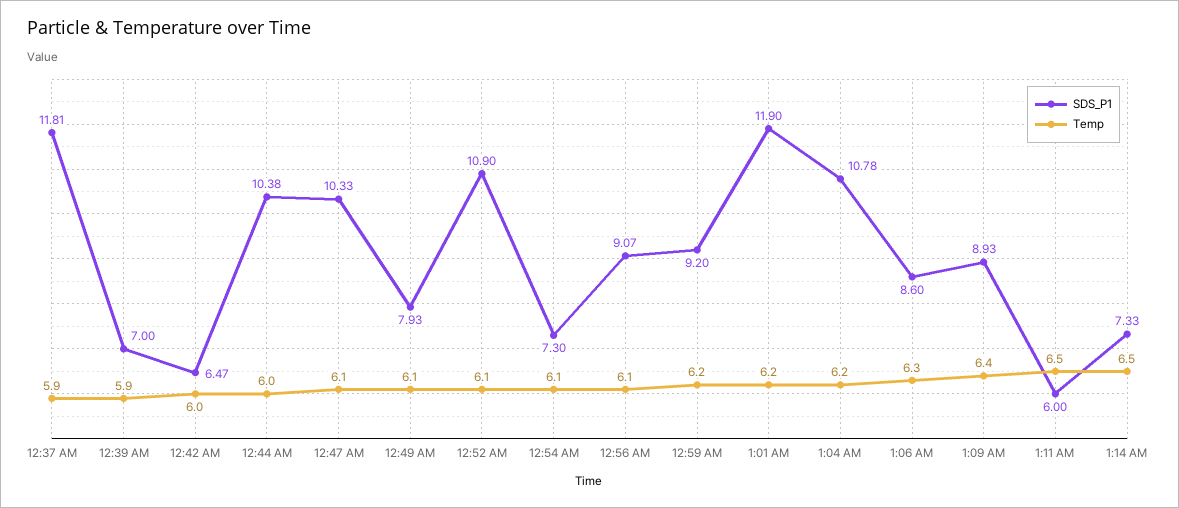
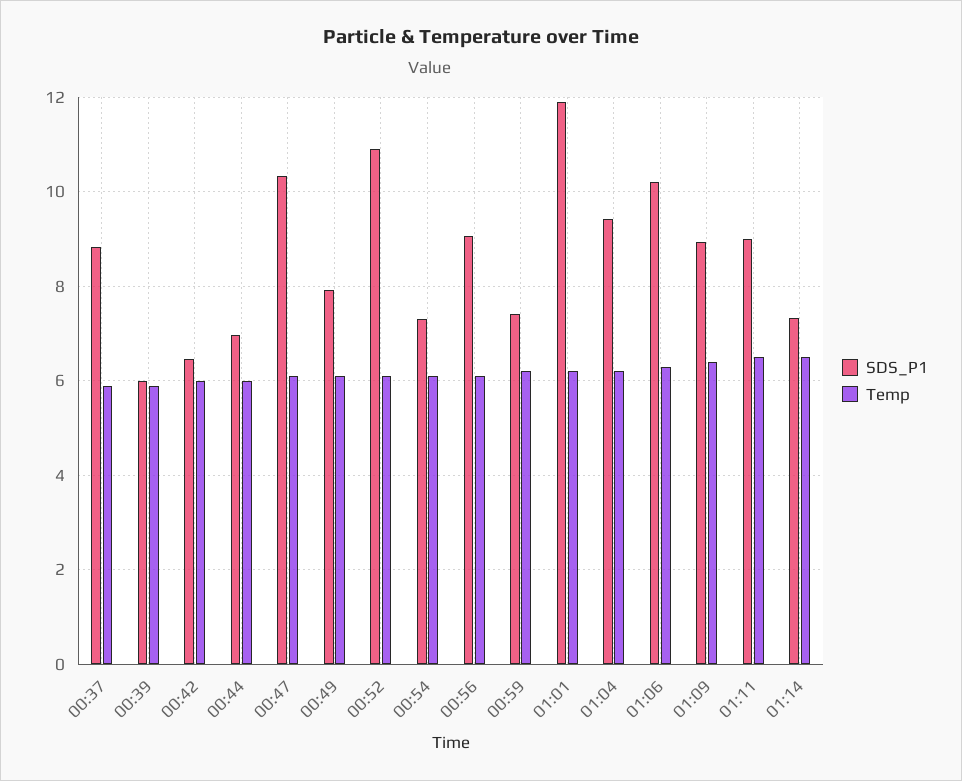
SDS_P1, 12:37 AM: 11.81 -> 8.8
SDS_P1, 12:39 AM: 7 -> 6
SDS_P1, 12:44 AM: 10.38 -> 7
SDS_P1, 12:59 AM: 9.2 -> 7.4
SDS_P1, 1:04 AM: 10.78 -> 9.4
SDS_P1, 1:06 AM: 8.6 -> 10.2
SDS_P1, 1:11 AM: 6 -> 9

